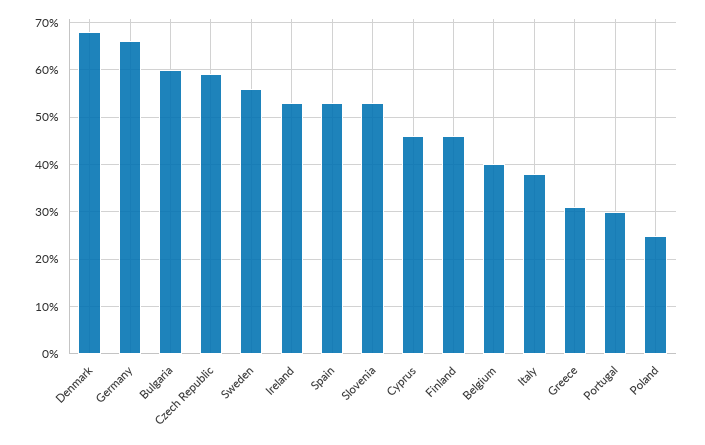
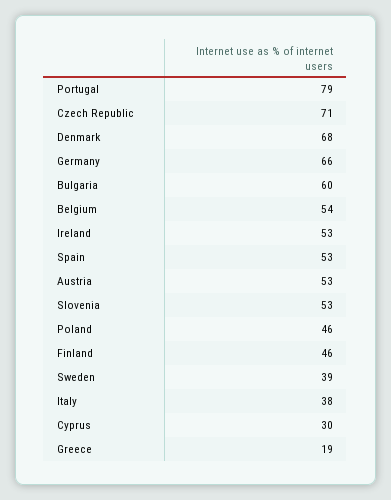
Czech Republic: 60 -> 71
Sweden: 55 -> 39
Cyprus: 45 -> 30
Belgium: 40 -> 54
Greece: 30 -> 19
Portugal: 30 -> 79
Poland: 25 -> 46
Austria: none -> 53

